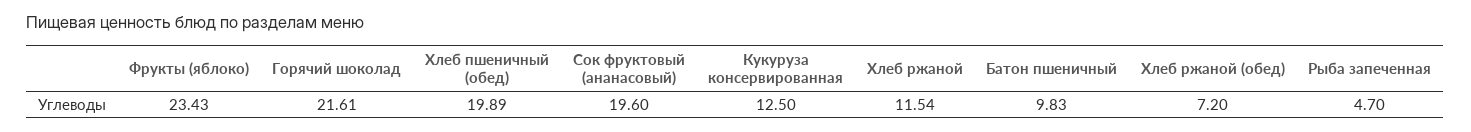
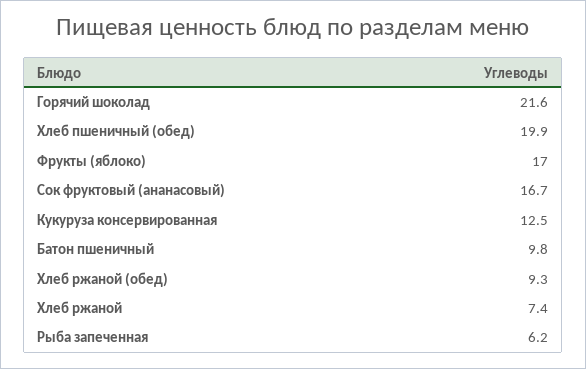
Фрукты (яблоко): 23.43 -> 17
Сок фруктовый (ананасовый): 19.6 -> 16.7
Хлеб ржаной: 11.54 -> 7.4
Хлеб ржаной (обед): 7.2 -> 9.3
Рыба запеченная: 4.7 -> 6.2

